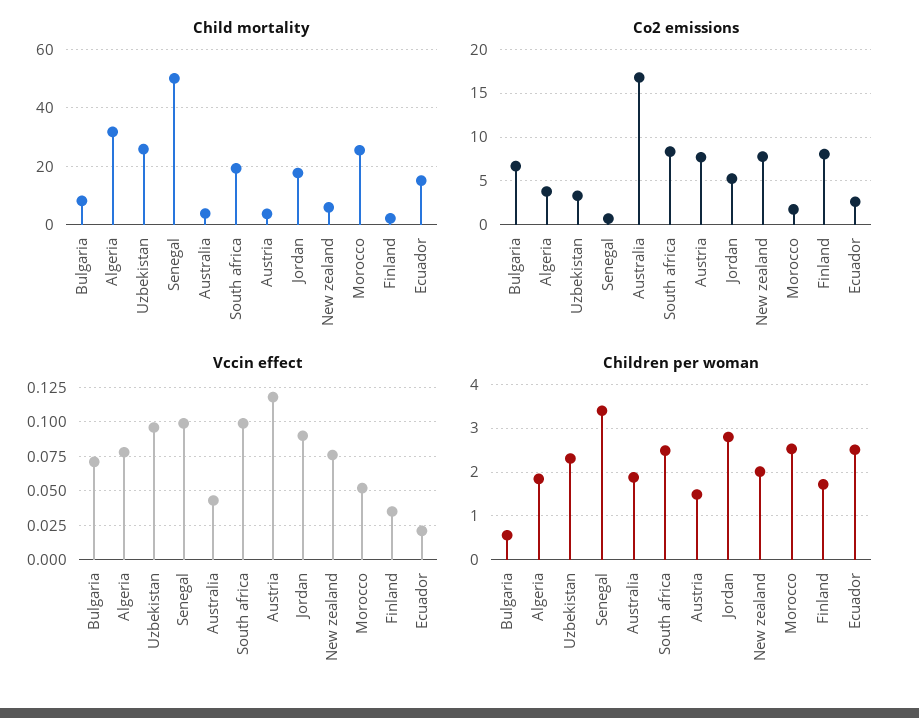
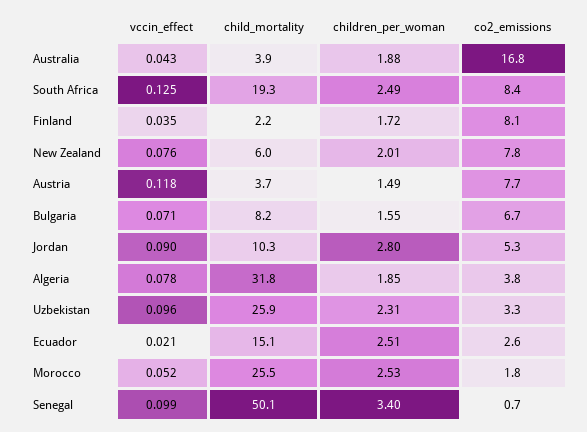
Child mortality, Jordan: 17.5 -> 10.3
Vccin effect, South africa: 0.1 -> 0.125
Children per woman, Bulgaria: 0.6 -> 1.55

